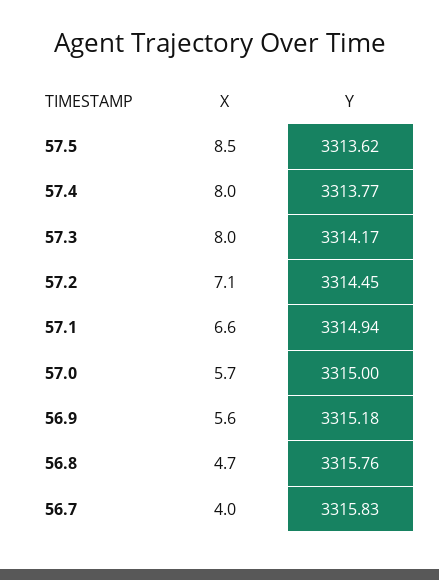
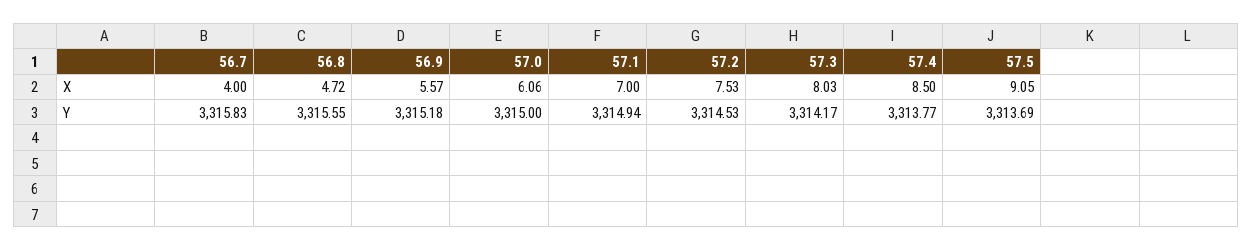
X, 57.5: 8.5 -> 9.05
Y, 57.5: 3313.62 -> 3313.69
X, 57.4: 8 -> 8.5
X, 57.2: 7.1 -> 7.53
Y, 57.2: 3314.45 -> 3314.53
X, 57.1: 6.6 -> 7
X, 57.0: 5.7 -> 6.06
Y, 56.8: 3315.76 -> 3315.55

